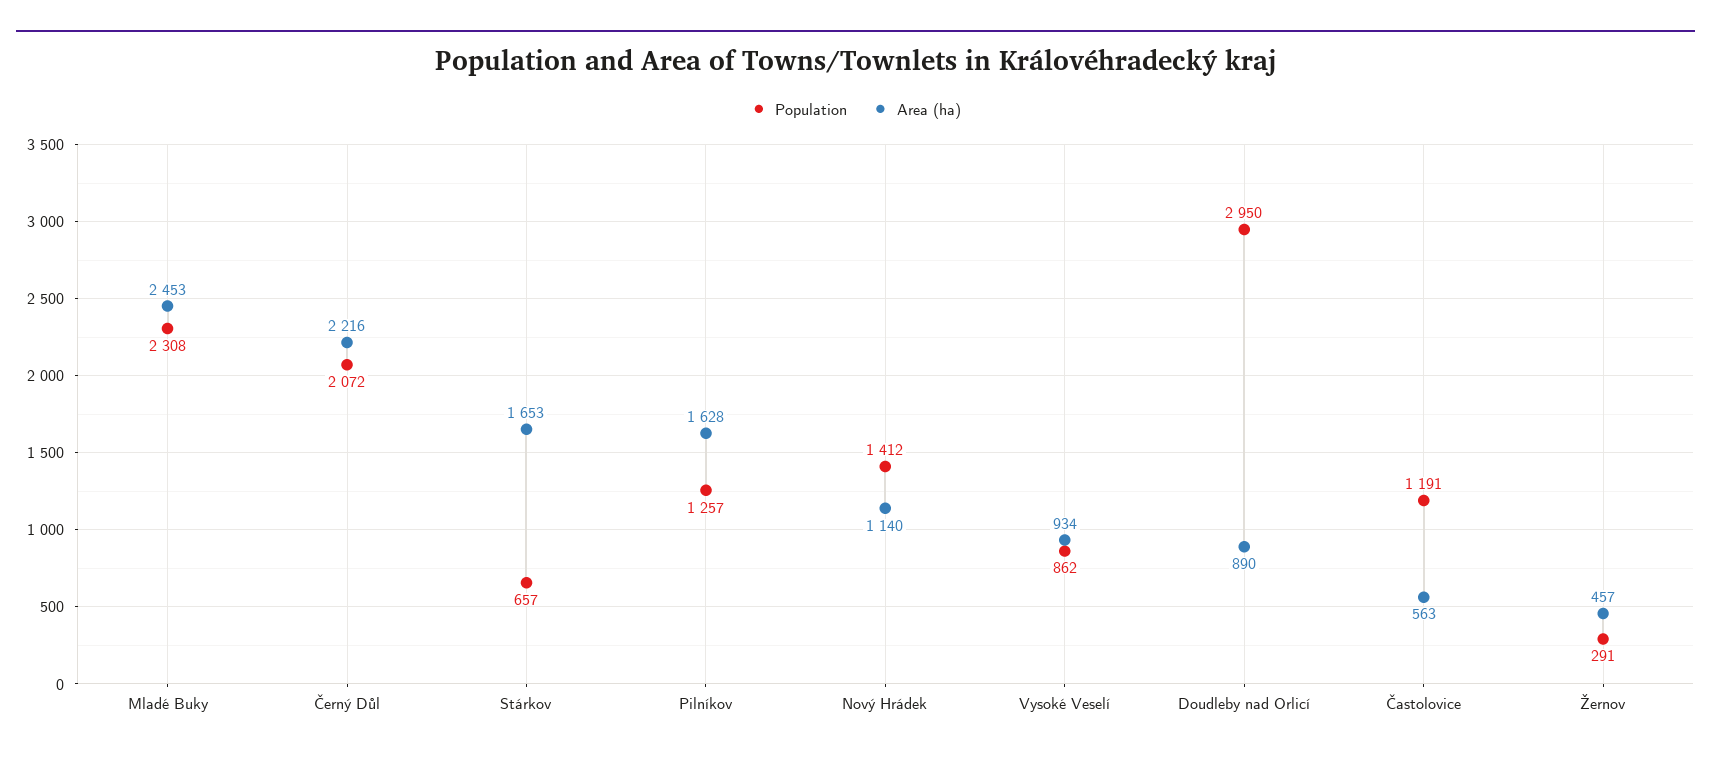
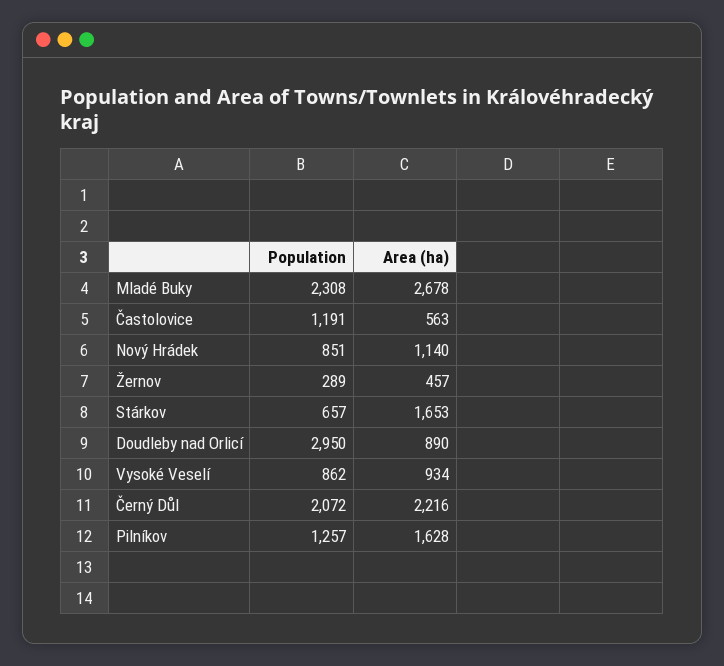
Area (ha), Mladé Buky: 2453 -> 2678
Population, Nový Hrádek: 1412 -> 851
Population, Žernov: 291 -> 289

